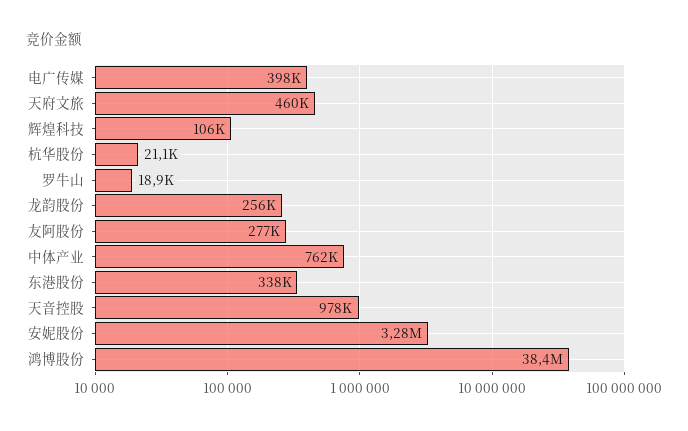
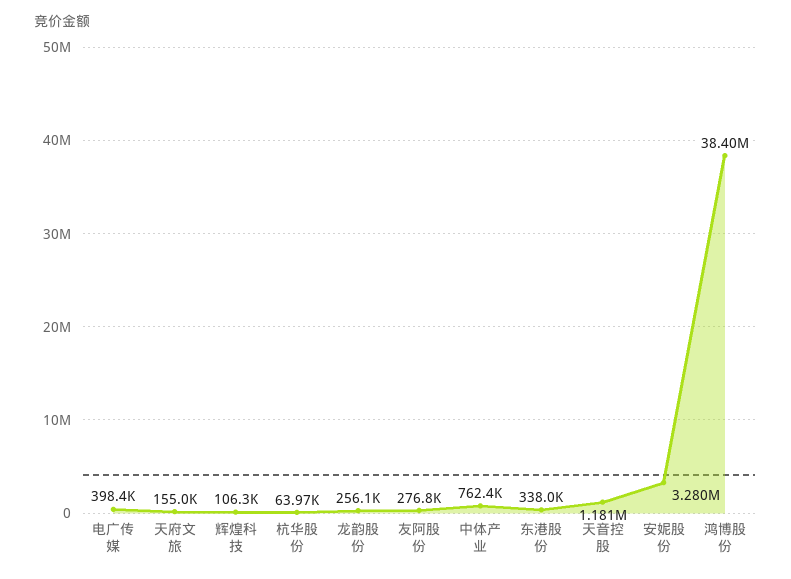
天府文旅: 460000 -> 155000
杭华股份: 21100 -> 63970
罗牛山: 18900 -> none
天音控股: 978000 -> 1181000

